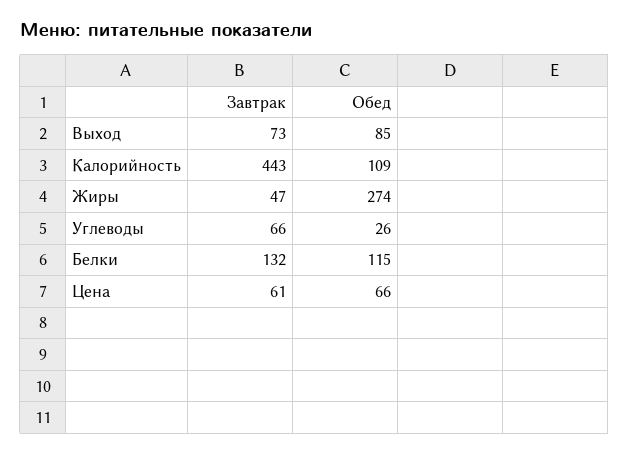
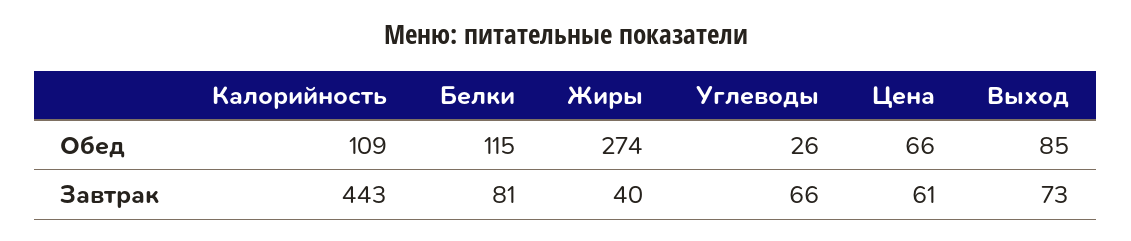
Завтрак, Жиры: 47 -> 40
Завтрак, Белки: 132 -> 81

